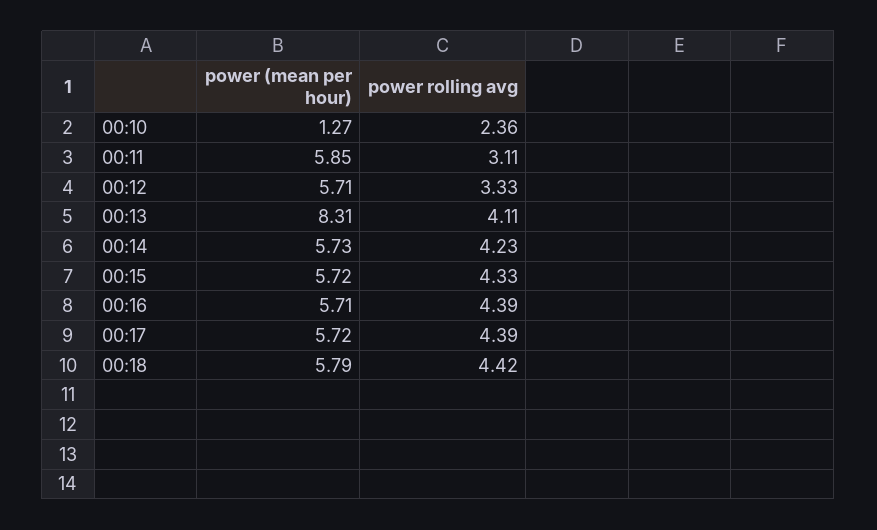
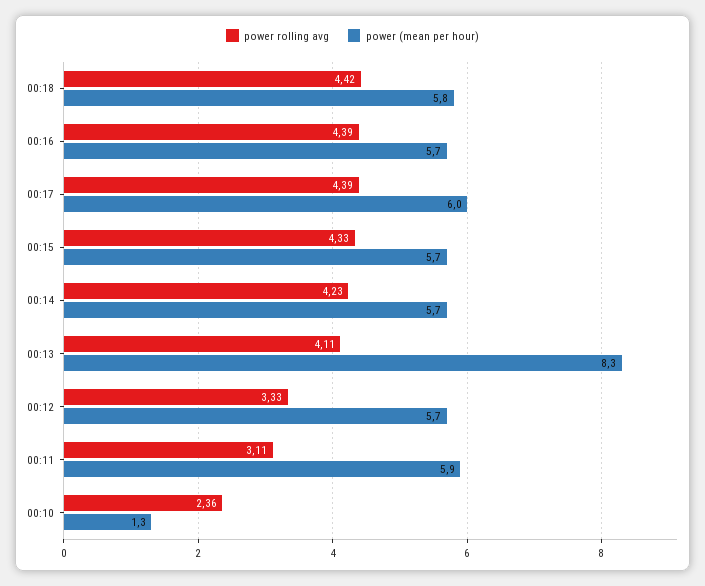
power (mean per hour), 00:17: 5.72 -> 6

